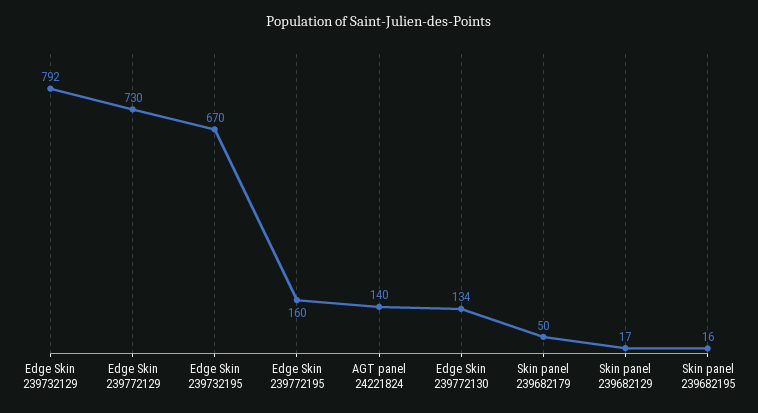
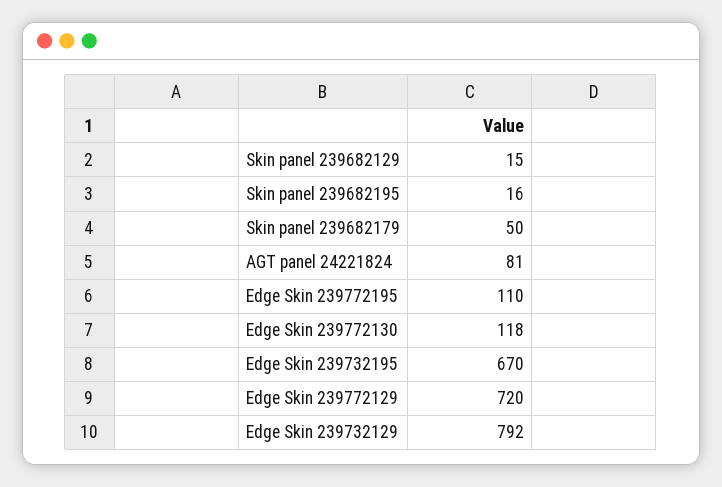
Edge Skin 239772129: 730 -> 720
Edge Skin 239772195: 160 -> 110
AGT panel 24221824: 140 -> 81
Edge Skin 239772130: 134 -> 118
Skin panel 239682129: 17 -> 15

